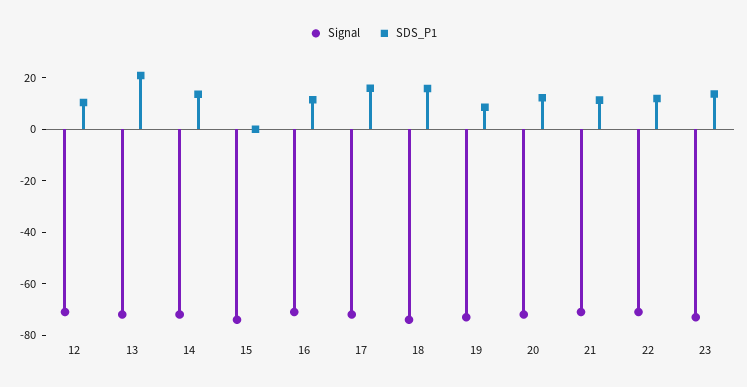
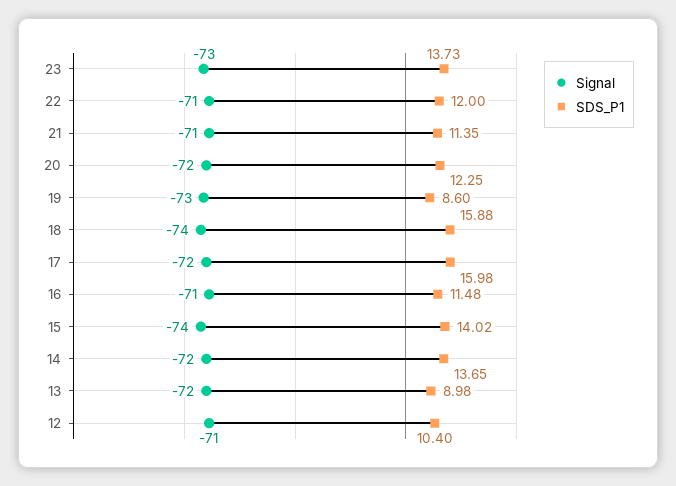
SDS_P1, 13: 20 -> 8.98
SDS_P1, 15: 0 -> 14.02

